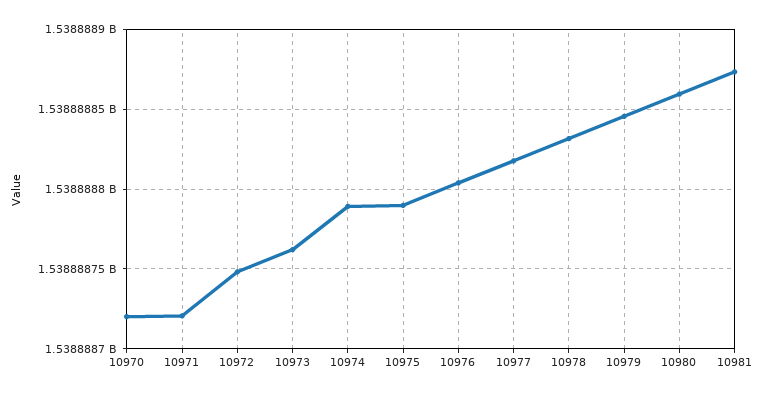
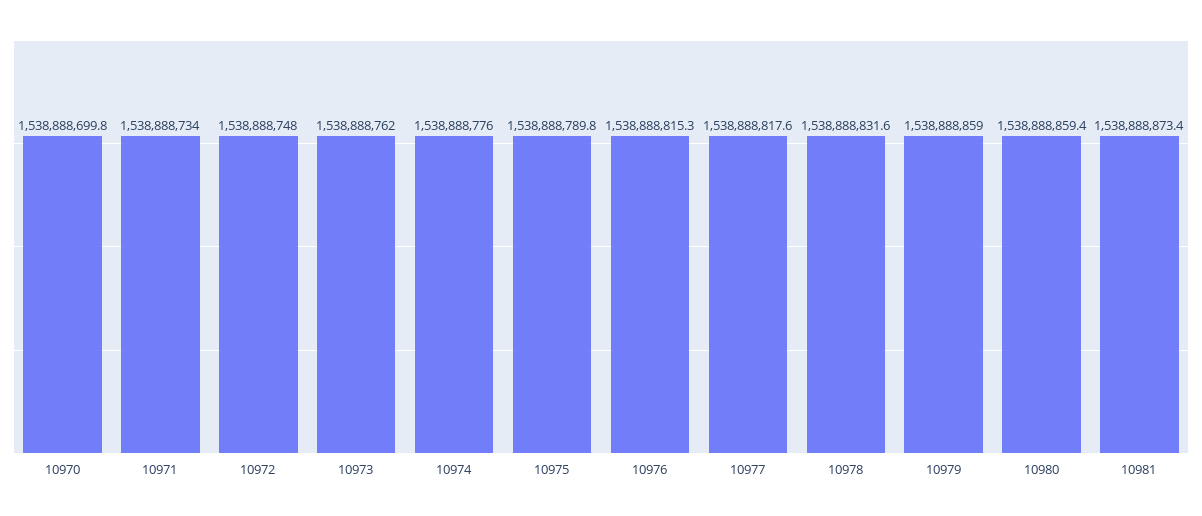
10970: 1538888720 -> 1538888699.8
10971: 1538888720 -> 1538888734
10974: 1538888790 -> 1538888776
10976: 1538888805 -> 1538888815.3
10979: 1538888845 -> 1538888859

